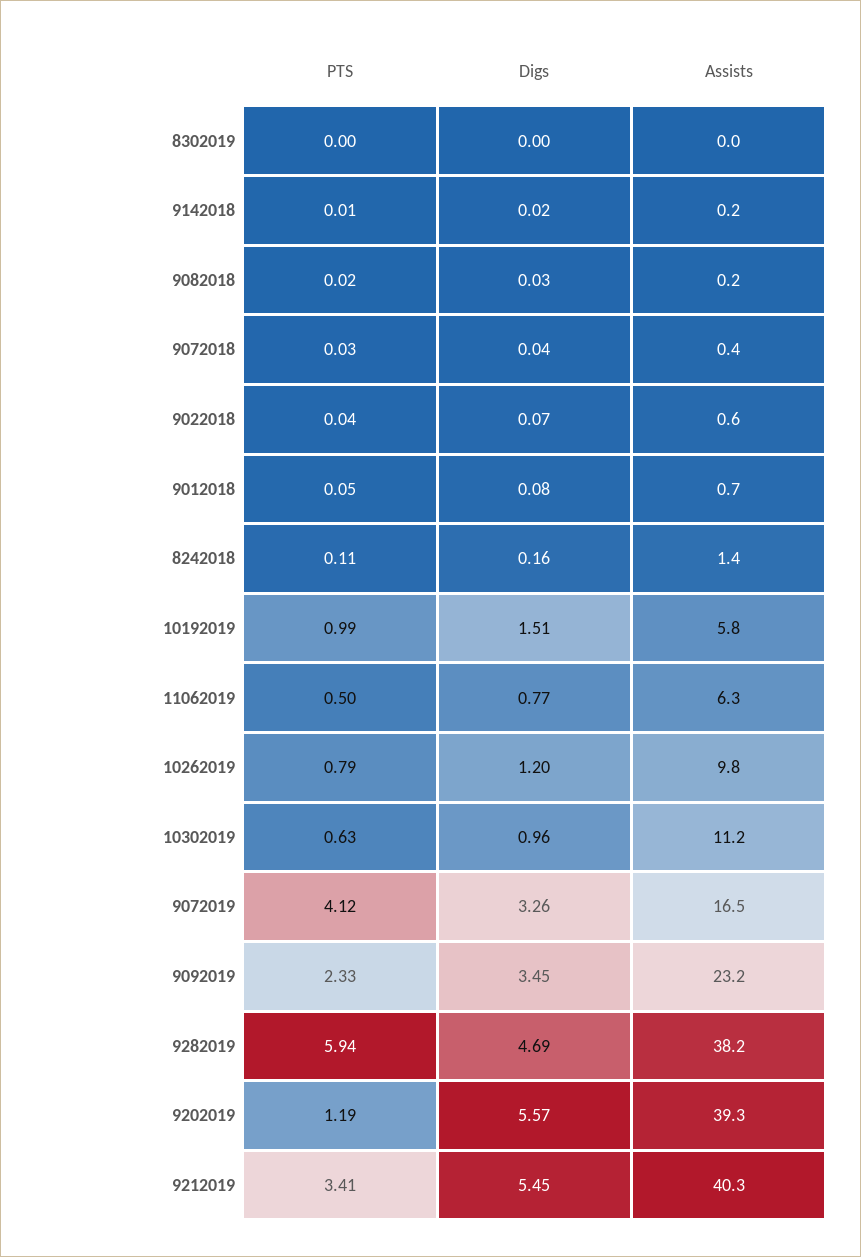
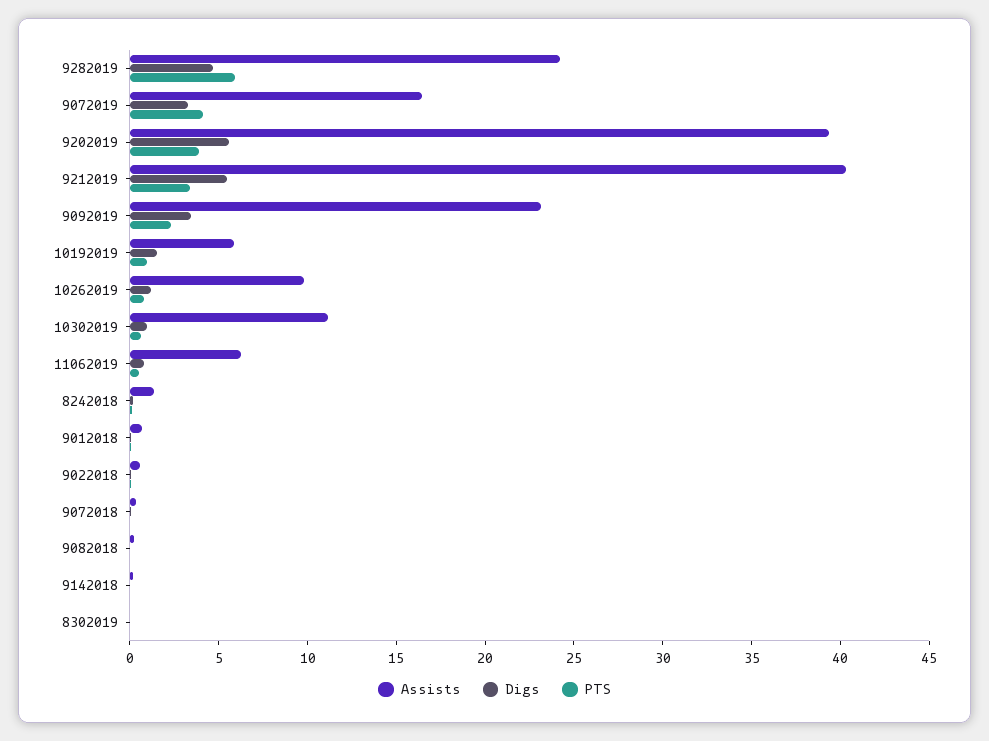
Assists, 9282019: 38.2 -> 24
PTS, 9202019: 1.19 -> 4

